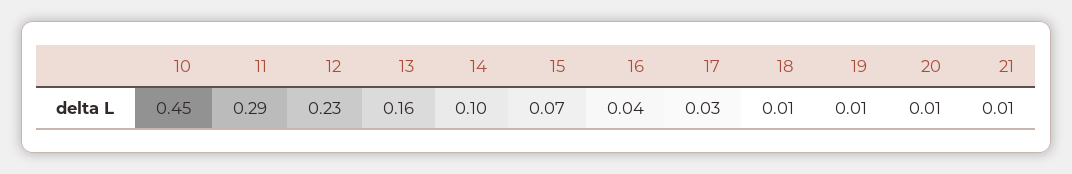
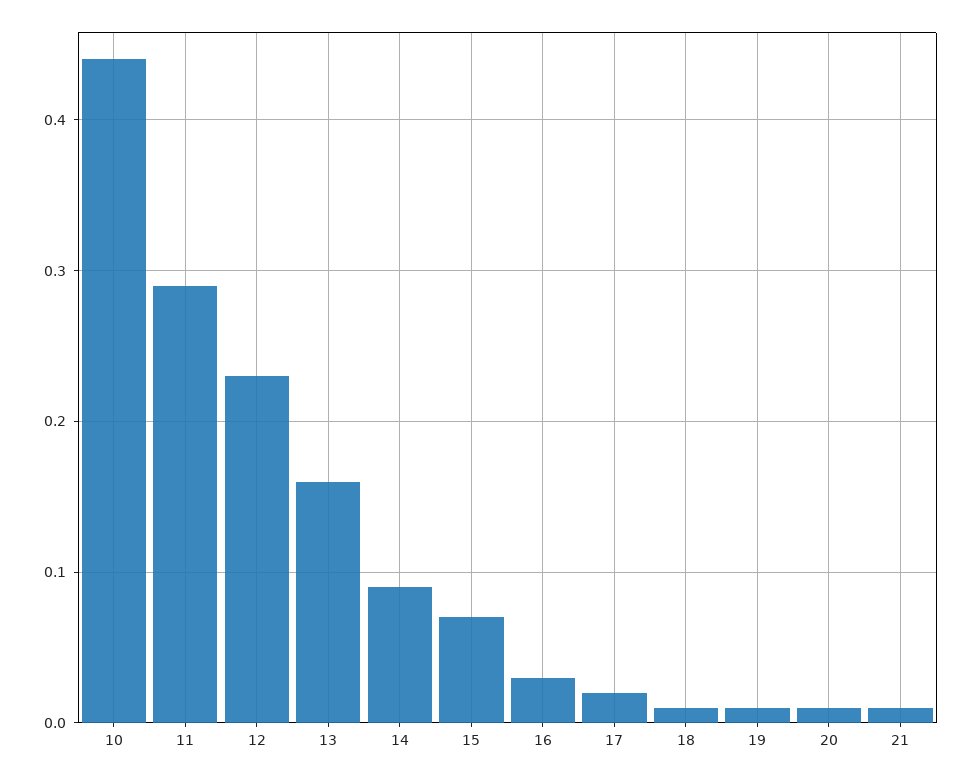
10: 0.45 -> 0.44
14: 0.1 -> 0.09
16: 0.04 -> 0.03
17: 0.03 -> 0.02

